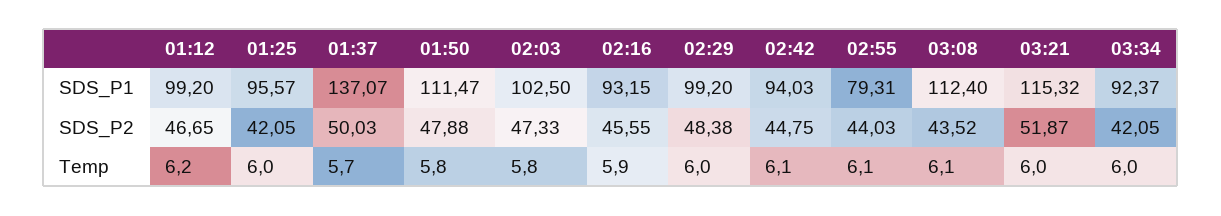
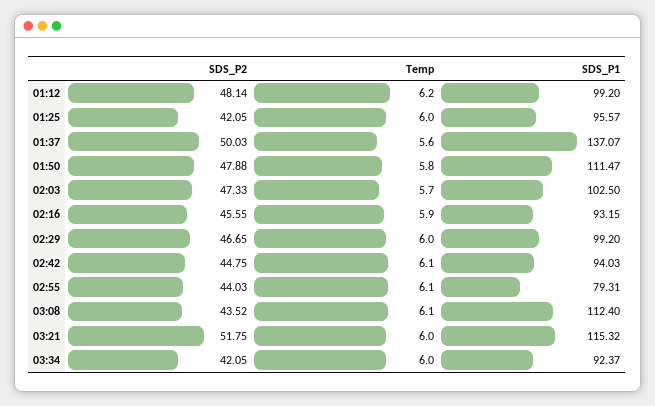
01:12, SDS_P2: 46.65 -> 48.14
02:29, SDS_P2: 48.38 -> 46.65
03:21, SDS_P2: 51.87 -> 51.75
01:37, Temp: 5.7 -> 5.6
02:03, Temp: 5.8 -> 5.7

